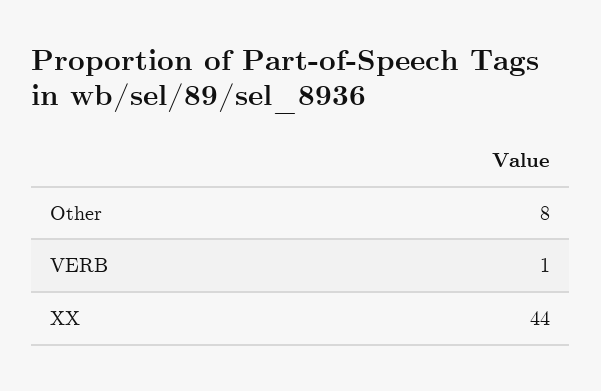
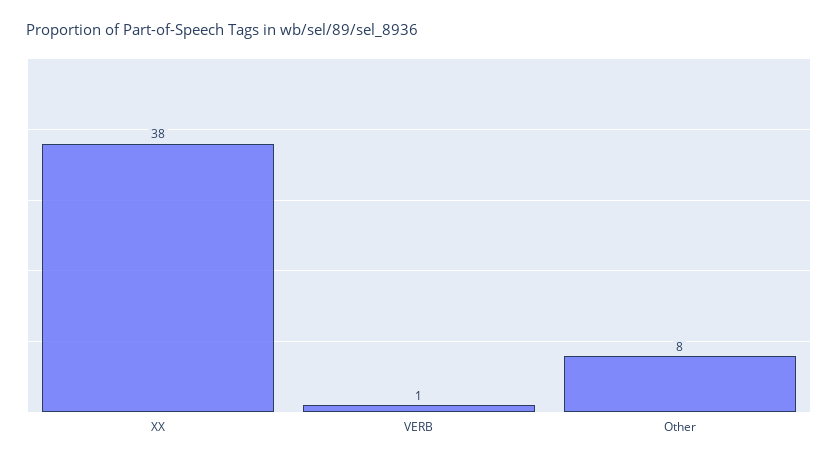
XX: 44 -> 38

